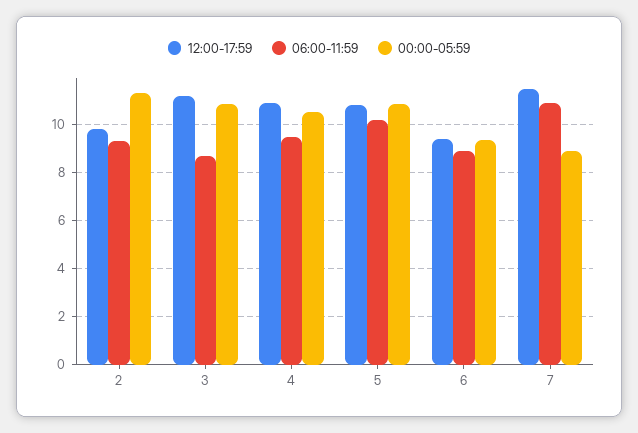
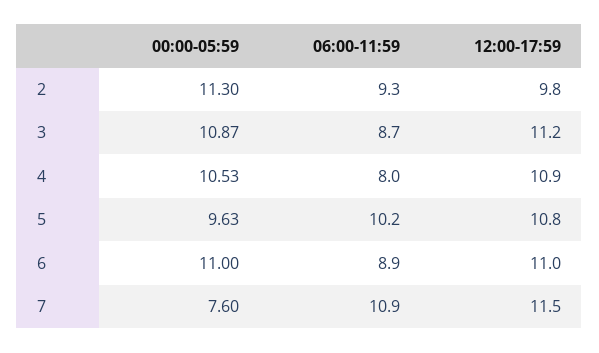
06:00-11:59, 4: 9.5 -> 8
00:00-05:59, 5: 11 -> 9.63
12:00-17:59, 6: 9.5 -> 11
00:00-05:59, 6: 9.5 -> 11
00:00-05:59, 7: 9 -> 7.6

